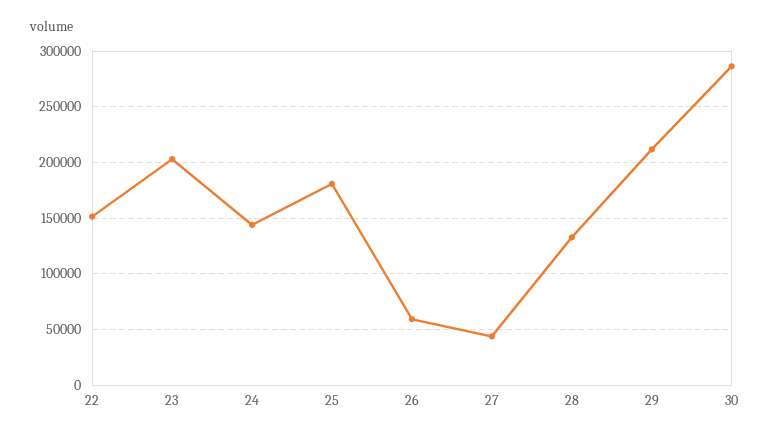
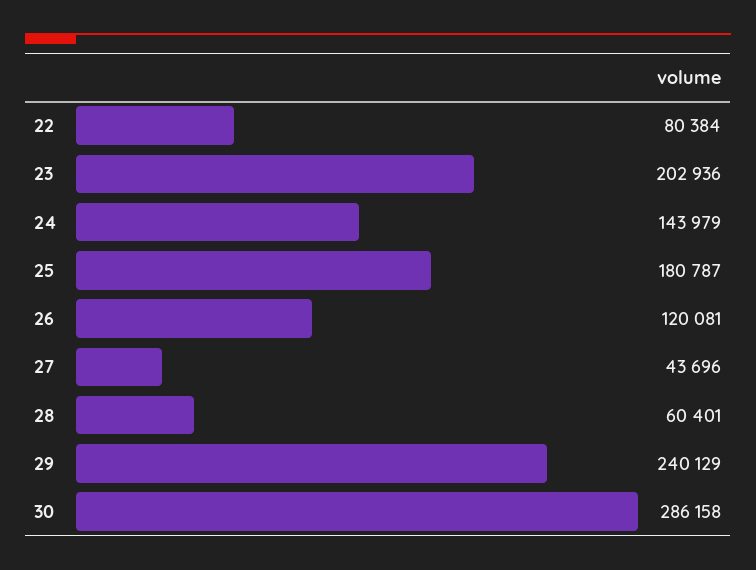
22: 150000 -> 80384
26: 60000 -> 120081
28: 130000 -> 60401
29: 210000 -> 240129

